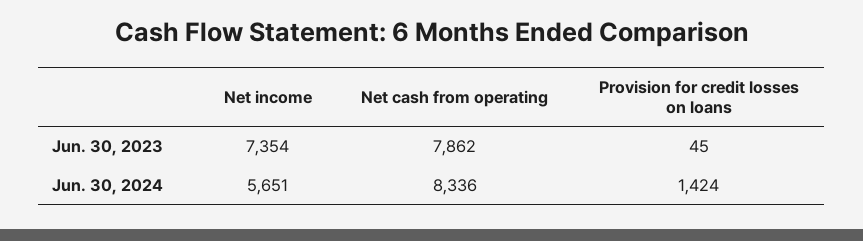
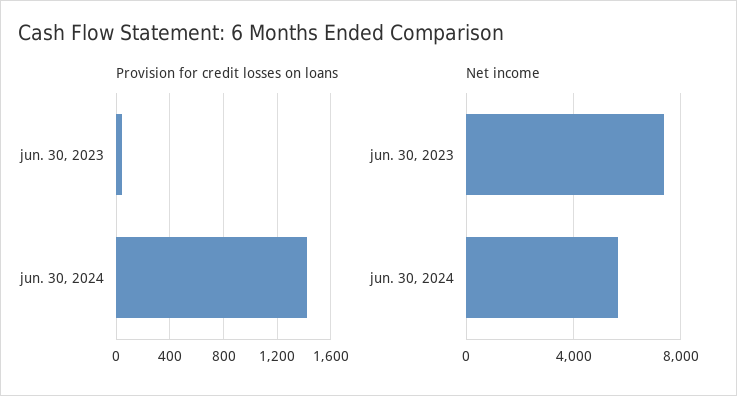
Net cash from operating, Jun. 30, 2023: 7862 -> none
Net cash from operating, Jun. 30, 2024: 8336 -> none

